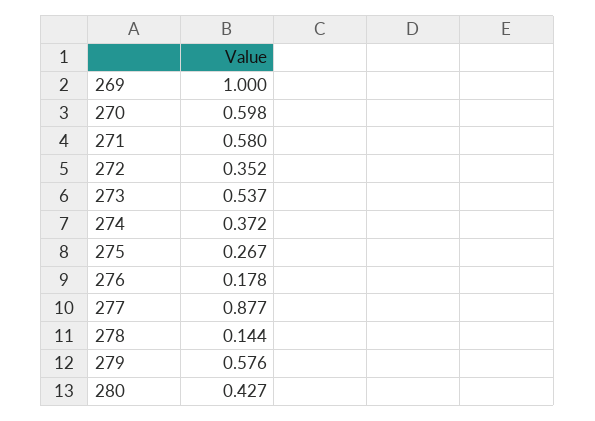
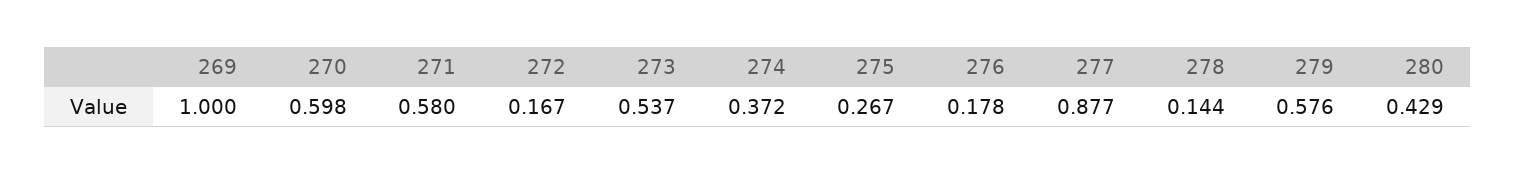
272: 0.352 -> 0.167
280: 0.427 -> 0.429

